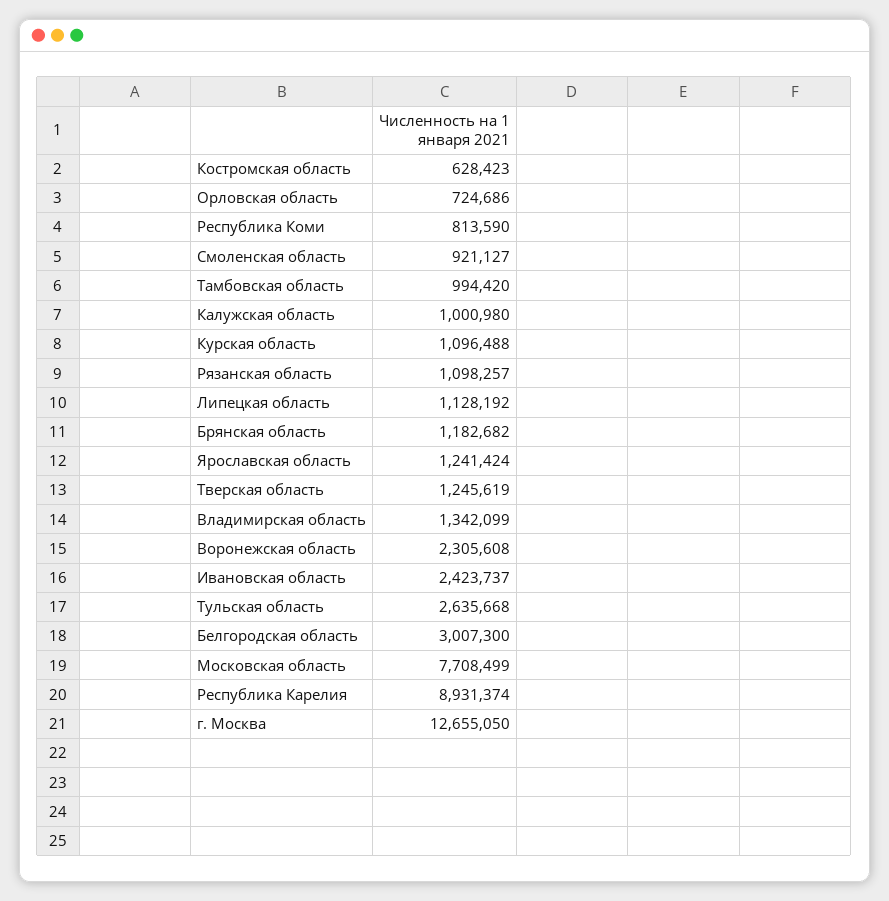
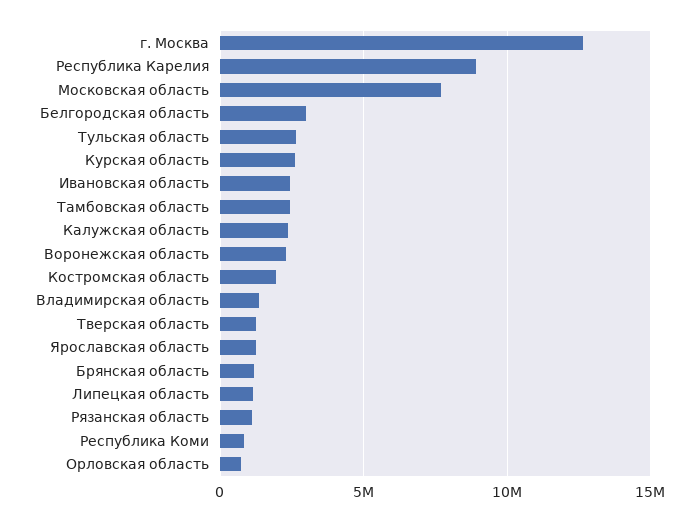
Костромская область: 628423 -> 2000000
Смоленская область: 921127 -> none
Тамбовская область: 994420 -> 2500000
Калужская область: 1000980 -> 2500000
Курская область: 1096488 -> 2500000

